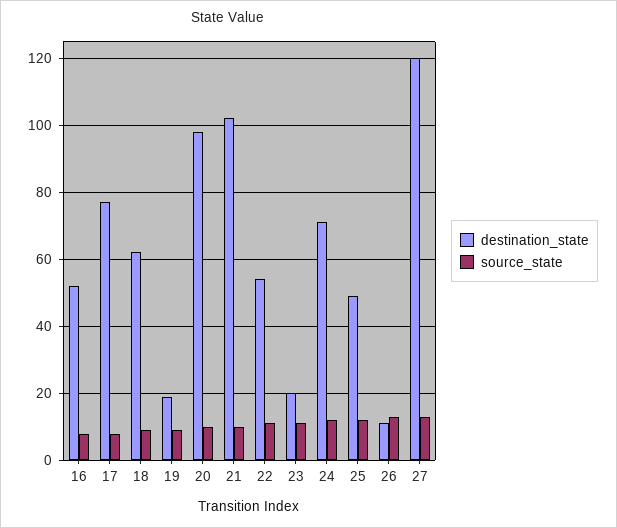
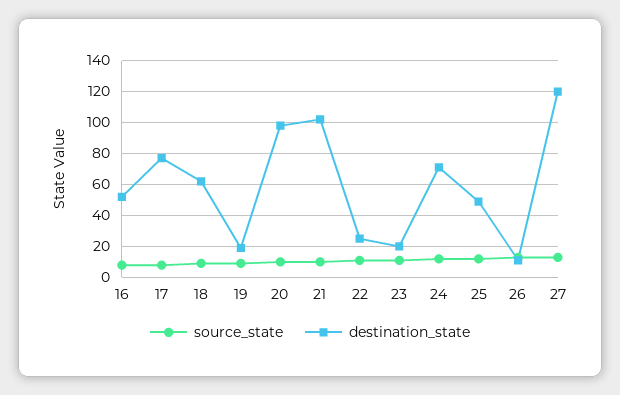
destination_state, 22: 55 -> 25

